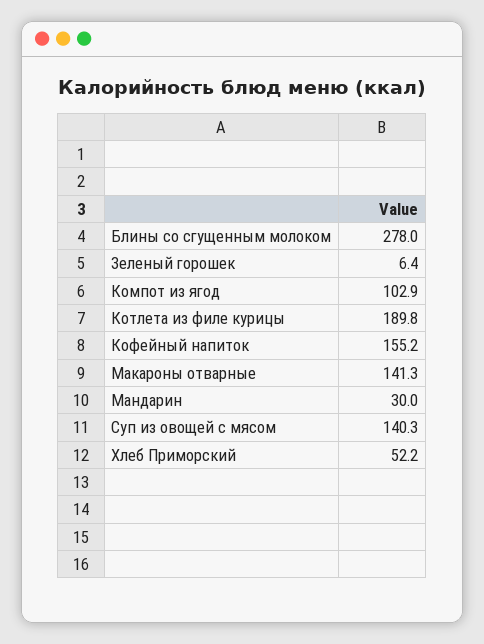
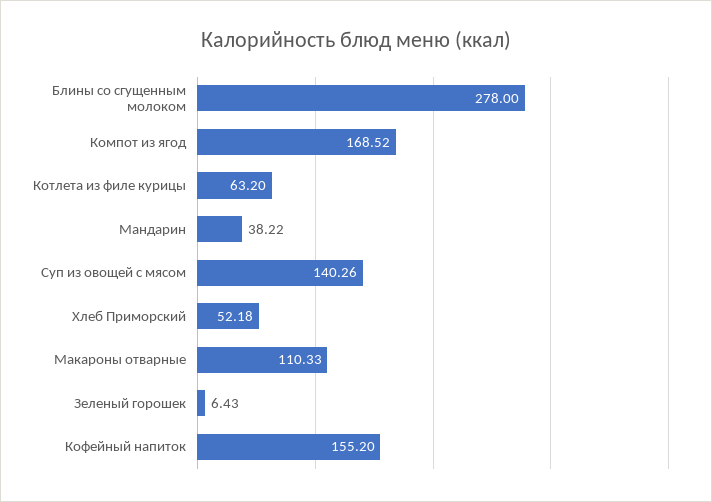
Компот из ягод: 102.9 -> 168.52
Котлета из филе курицы: 189.8 -> 63.2
Макароны отварные: 141.3 -> 110.33
Мандарин: 30 -> 38.22

